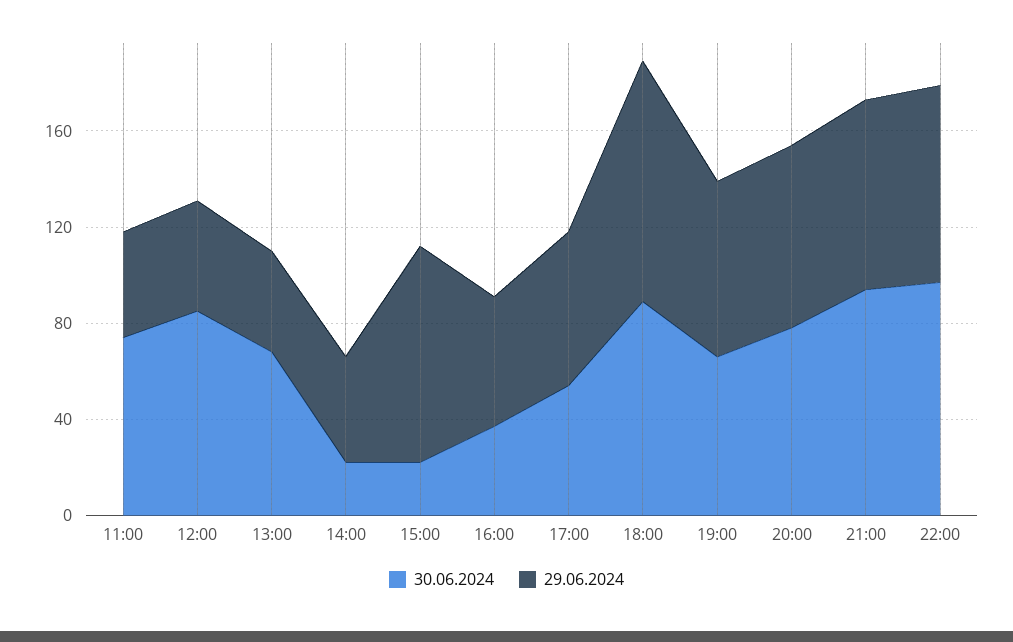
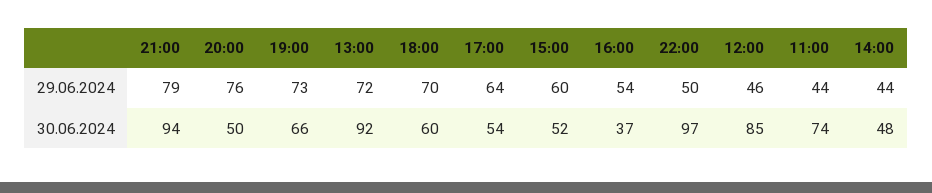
30.06.2024, 13:00: 70 -> 92
29.06.2024, 13:00: 40 -> 72
30.06.2024, 14:00: 20 -> 48
30.06.2024, 15:00: 20 -> 52
29.06.2024, 15:00: 90 -> 60
30.06.2024, 18:00: 90 -> 60
29.06.2024, 18:00: 100 -> 70
30.06.2024, 20:00: 80 -> 50
29.06.2024, 22:00: 80 -> 50

